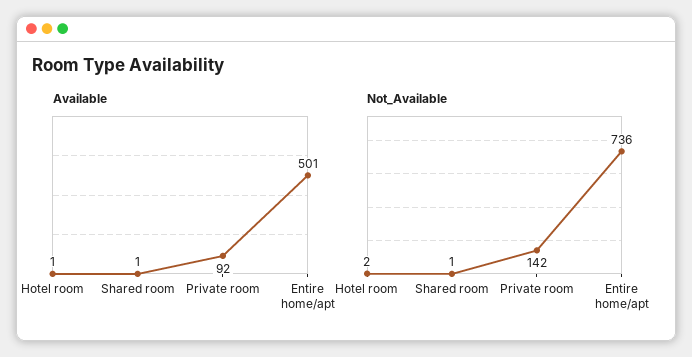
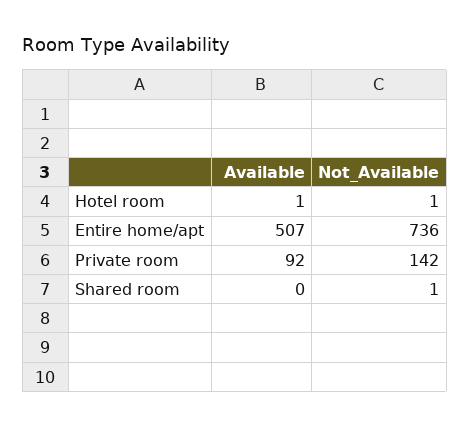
Available, Shared room: 1 -> 0
Available, Entire home/apt: 501 -> 507
Not_Available, Hotel room: 2 -> 1

